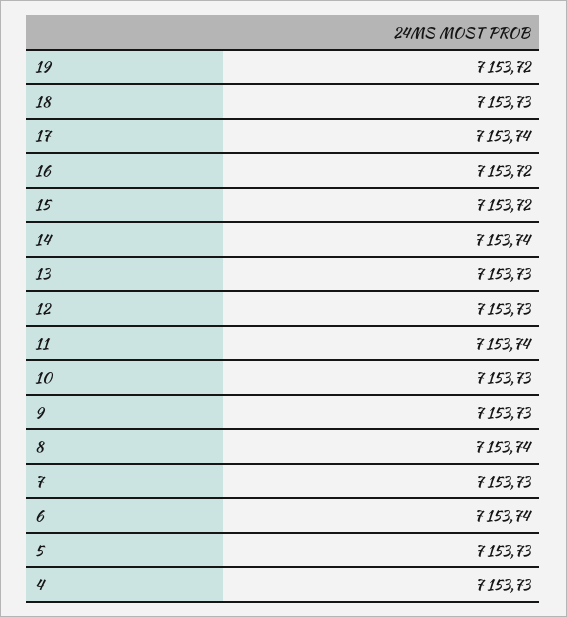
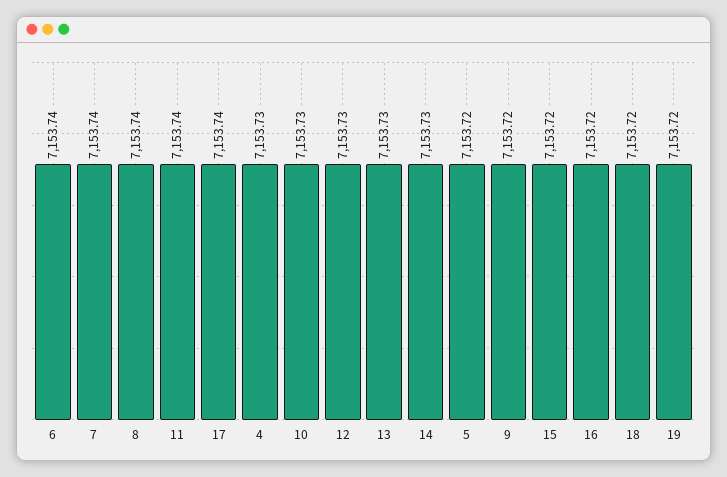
18: 7153.73 -> 7153.72
14: 7153.74 -> 7153.73
9: 7153.73 -> 7153.72
7: 7153.73 -> 7153.74
5: 7153.73 -> 7153.72

